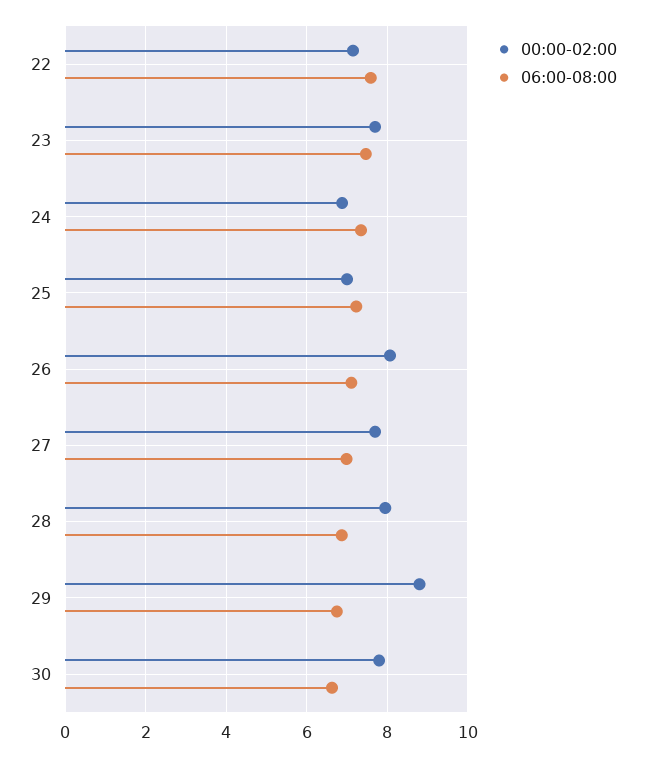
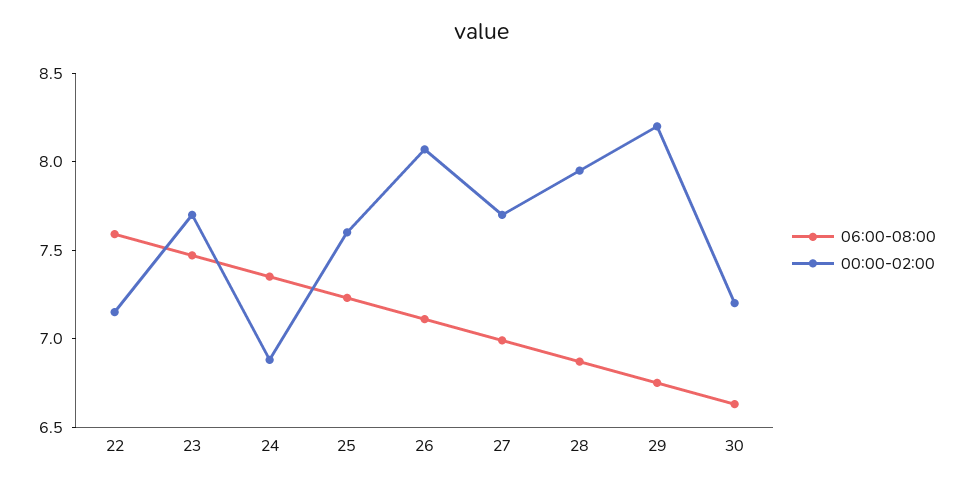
00:00-02:00, 25: 7 -> 7.6
00:00-02:00, 29: 8.8 -> 8.2
00:00-02:00, 30: 7.8 -> 7.2

